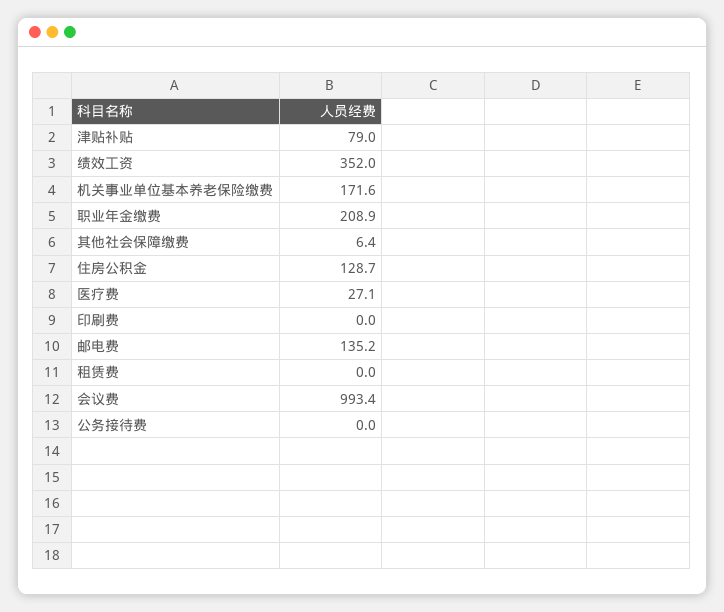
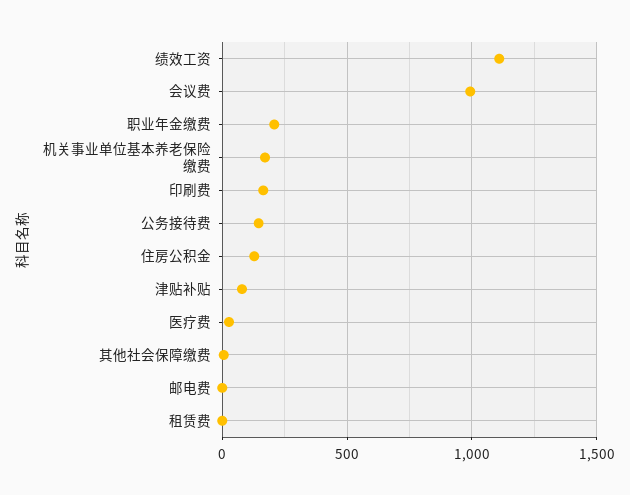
绩效工资: 352 -> 1100
印刷费: 0 -> 150
邮电费: 135.2 -> 0
公务接待费: 0 -> 150

